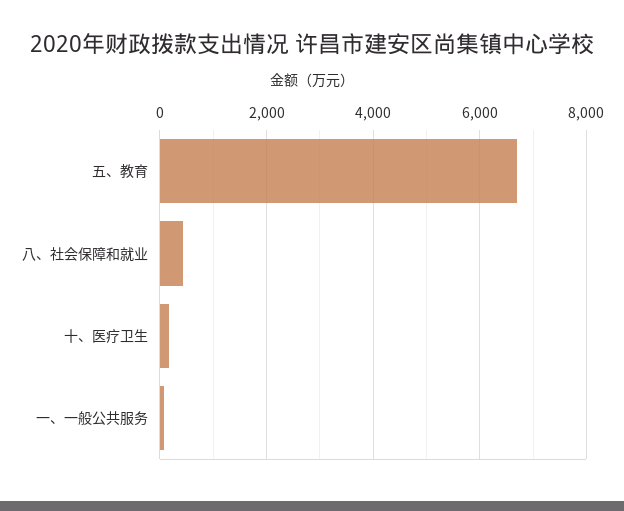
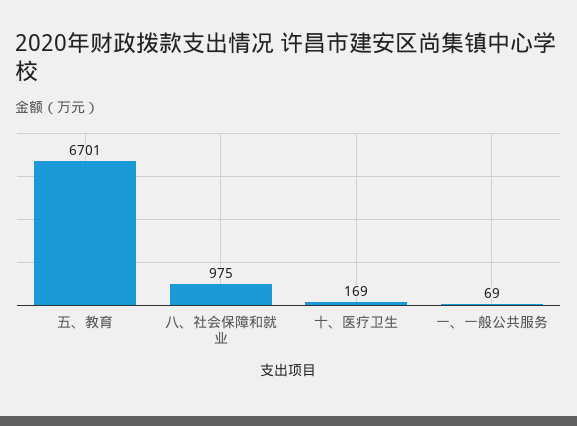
八、社会保障和就业: 400 -> 975

